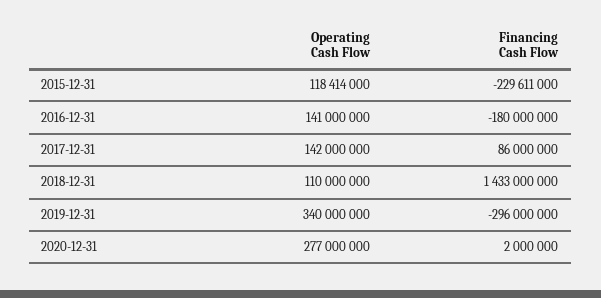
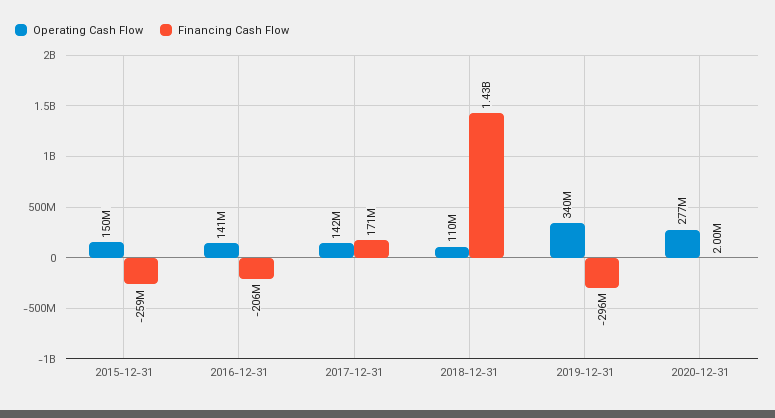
Operating Cash Flow, 2015-12-31: 118414000 -> 150000000
Financing Cash Flow, 2015-12-31: -229611000 -> -259000000
Financing Cash Flow, 2016-12-31: -180000000 -> -206000000
Financing Cash Flow, 2017-12-31: 86000000 -> 171000000

